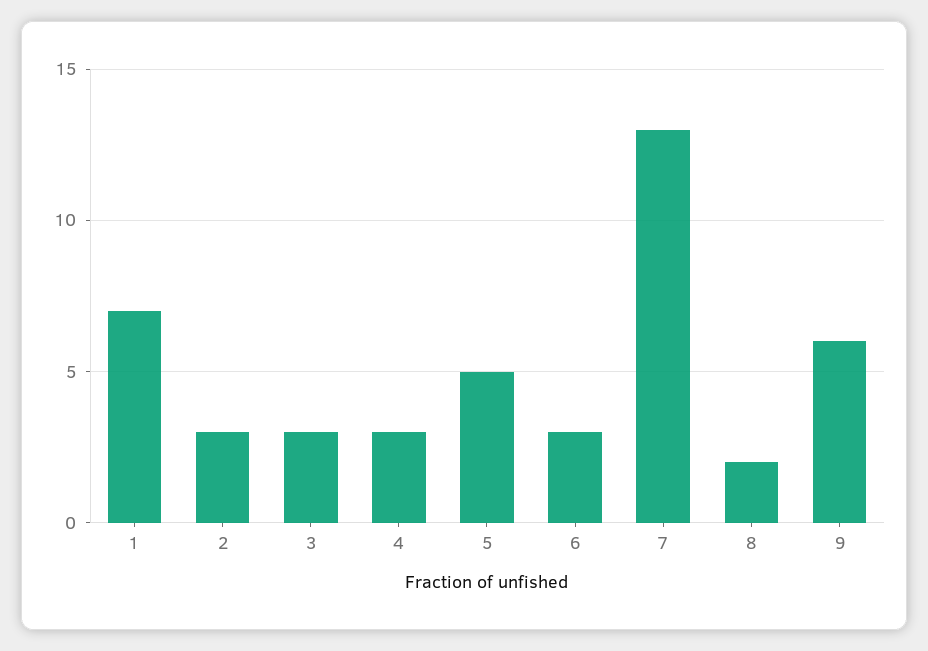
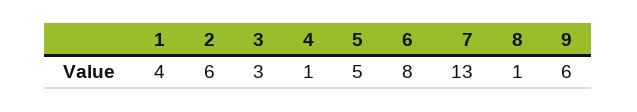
1: 7 -> 4
2: 3 -> 6
4: 3 -> 1
6: 3 -> 8
8: 2 -> 1

